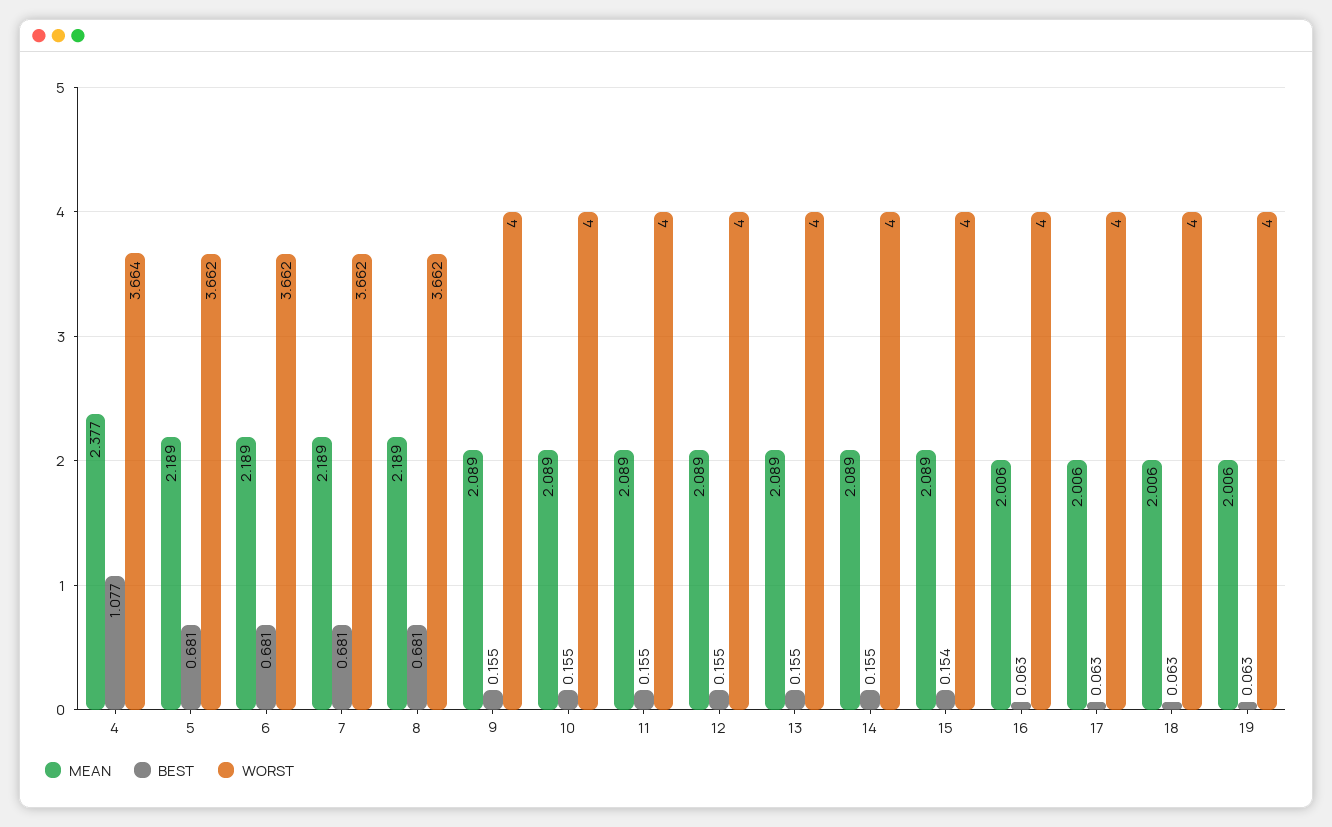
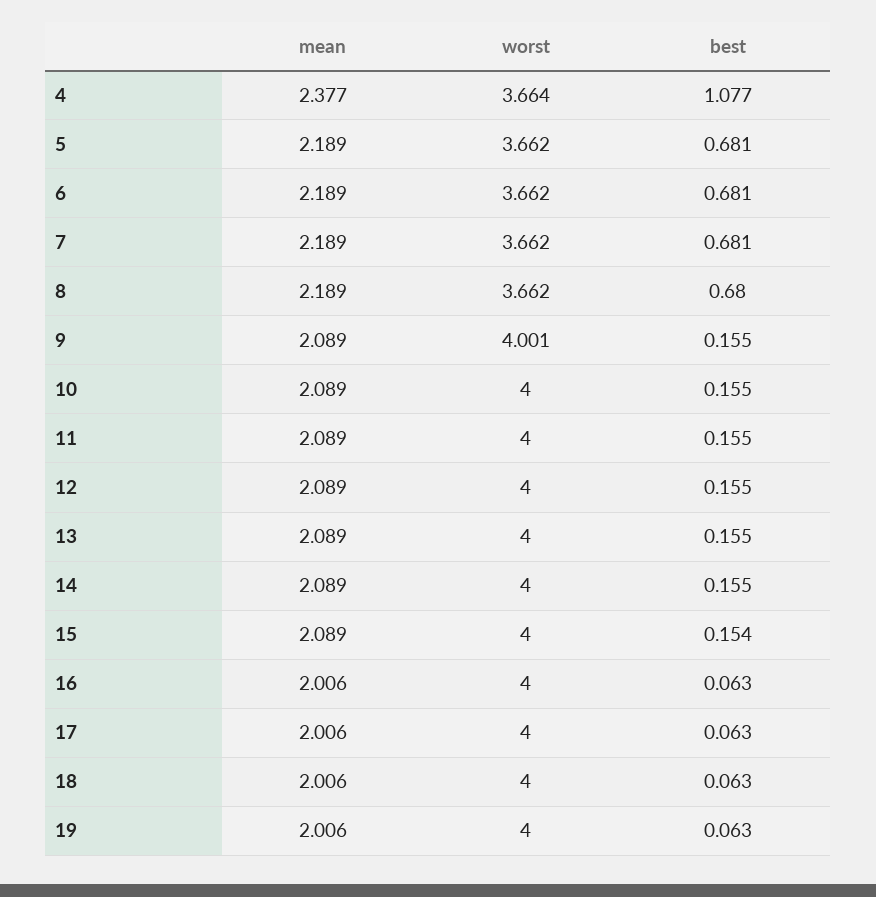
BEST, 8: 0.681 -> 0.68
WORST, 9: 4 -> 4.001

